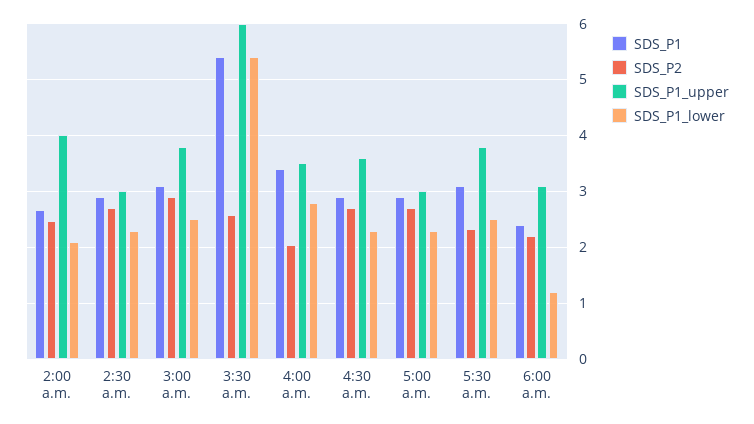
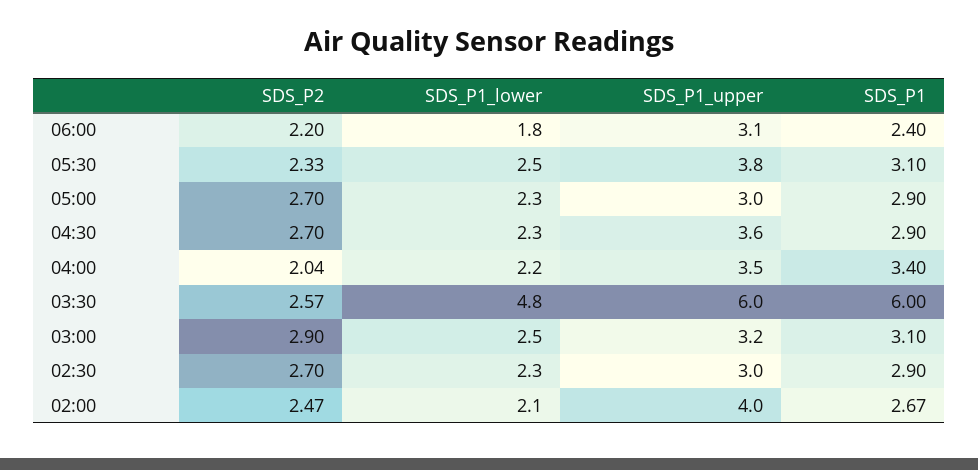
SDS_P1_upper, 3:00 a.m.: 3.8 -> 3.2
SDS_P1, 3:30 a.m.: 5.4 -> 6
SDS_P1_lower, 3:30 a.m.: 5.4 -> 4.8
SDS_P1_lower, 4:00 a.m.: 2.8 -> 2.2
SDS_P1_lower, 6:00 a.m.: 1.2 -> 1.8

